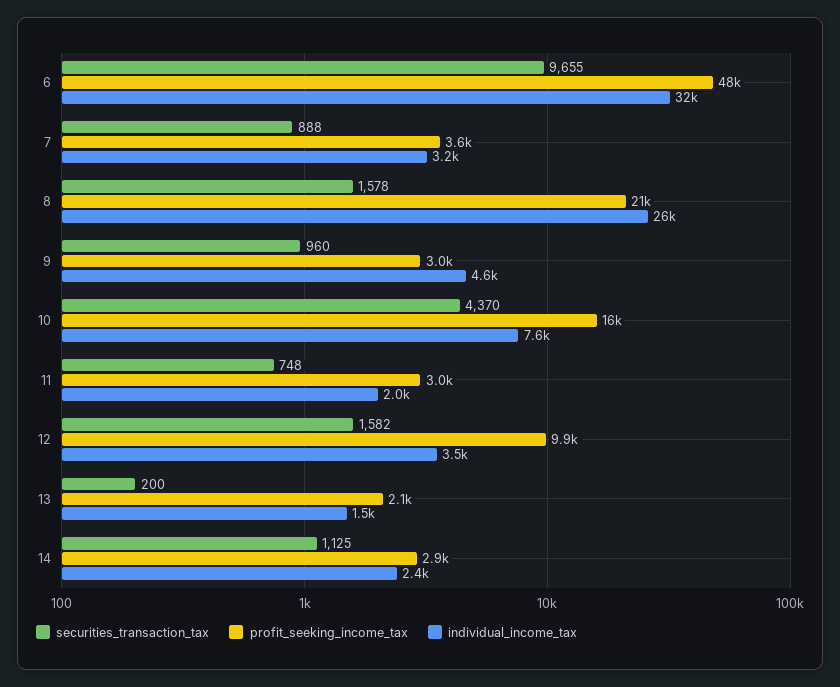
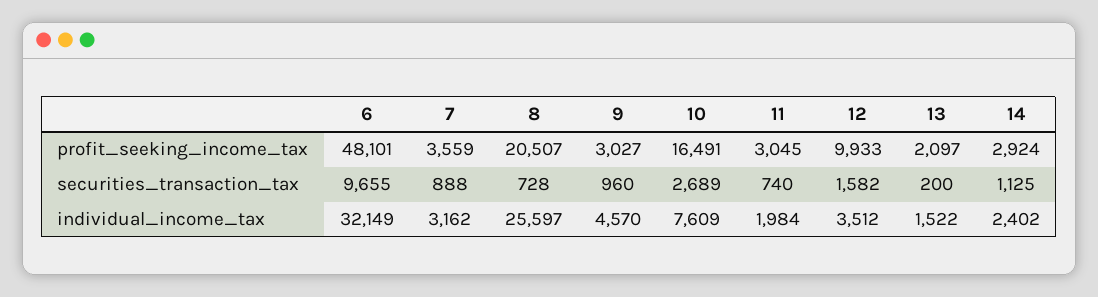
securities_transaction_tax, 8: 1578 -> 728
securities_transaction_tax, 10: 4370 -> 2689
securities_transaction_tax, 11: 748 -> 740

